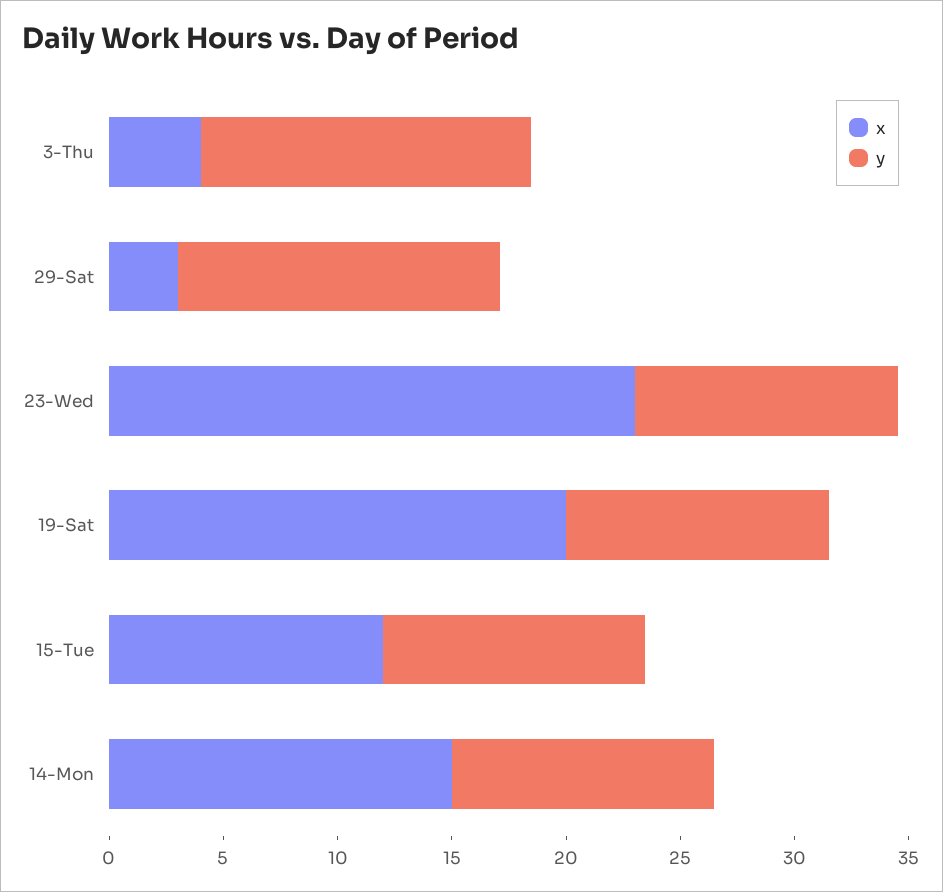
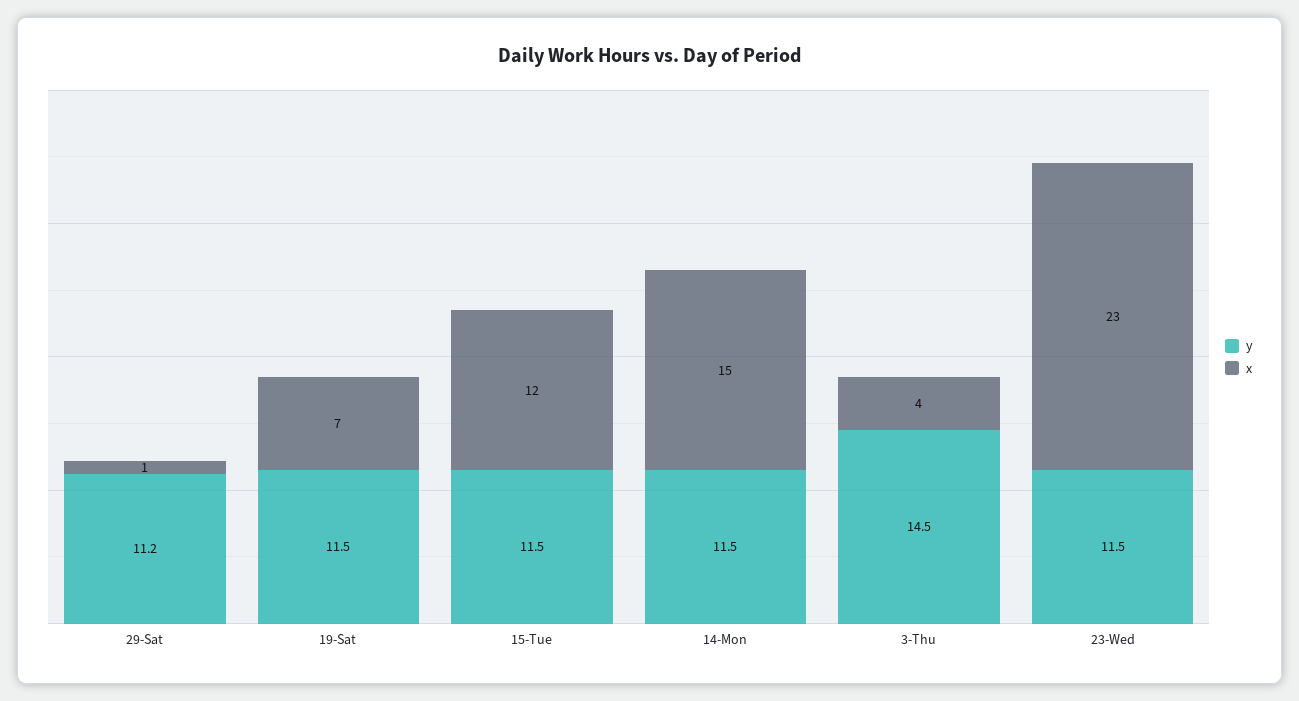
x, 29-Sat: 3 -> 1
y, 29-Sat: 14 -> 11.2
x, 19-Sat: 20 -> 7

